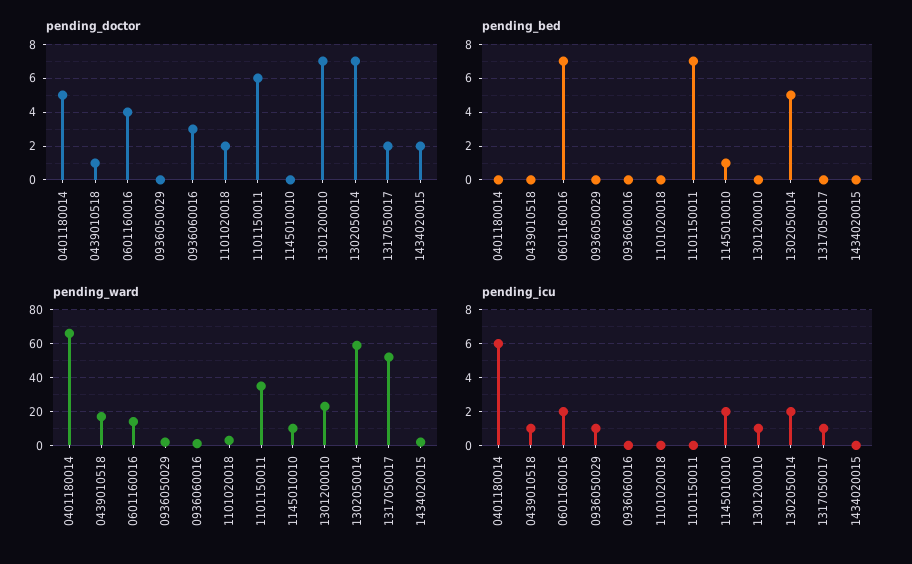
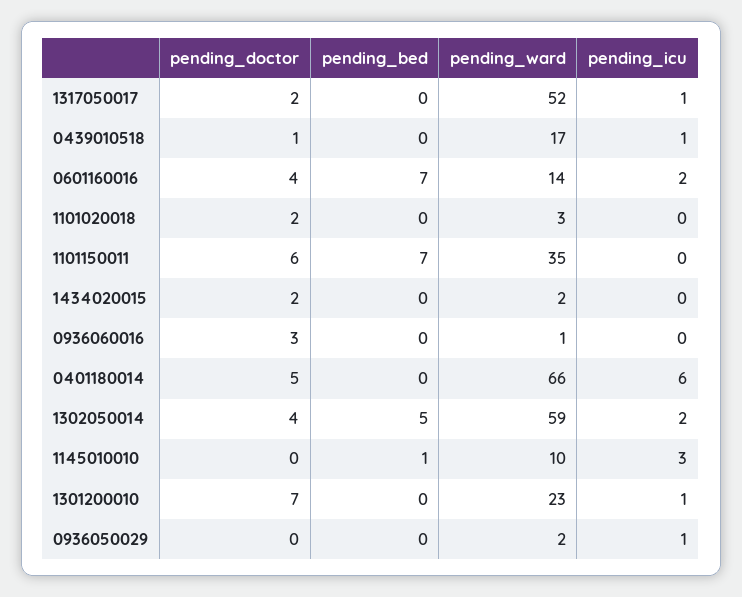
pending_doctor, 1302050014: 7 -> 4
pending_icu, 1145010010: 2 -> 3

